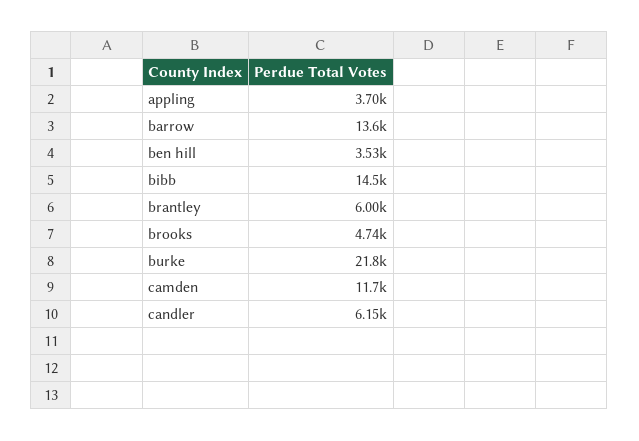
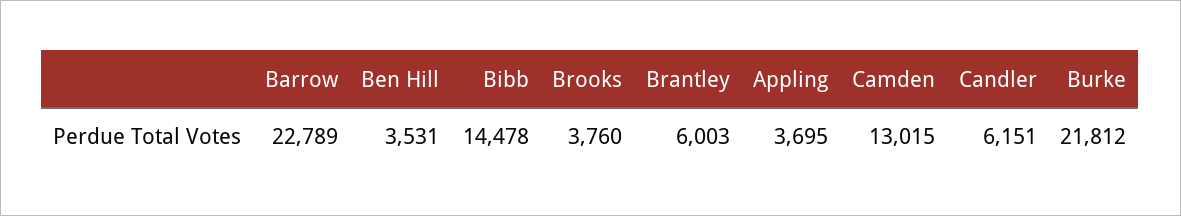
barrow: 13600 -> 22789
brooks: 4740 -> 3760
camden: 11700 -> 13015

